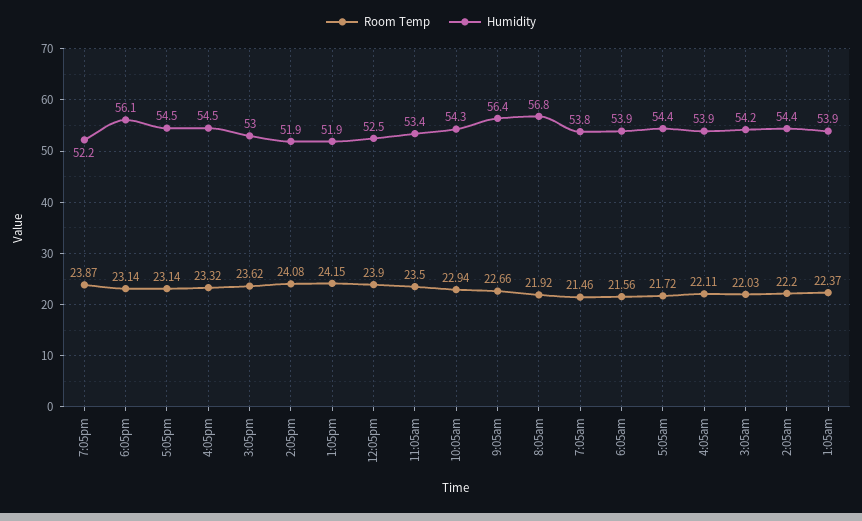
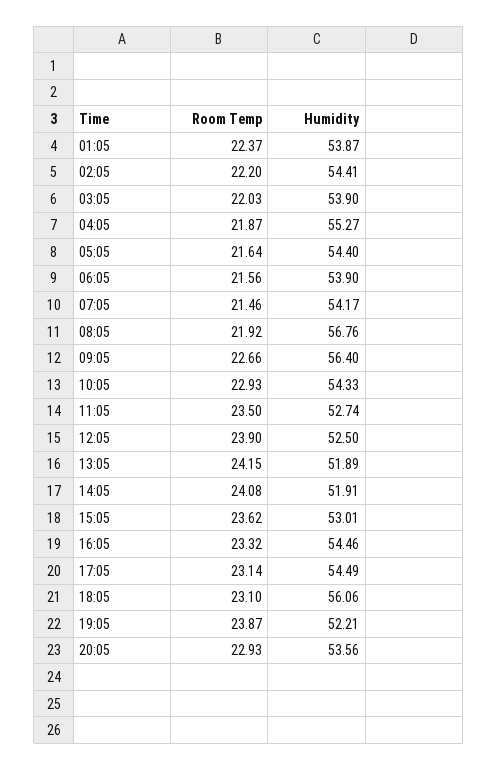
Room Temp, 6:05pm: 23.14 -> 23.1
Humidity, 11:05am: 53.4 -> 52.74
Room Temp, 10:05am: 22.94 -> 22.93
Humidity, 7:05am: 53.8 -> 54.17
Room Temp, 5:05am: 21.72 -> 21.64
Room Temp, 4:05am: 22.11 -> 21.87
Humidity, 4:05am: 53.9 -> 55.27
Humidity, 3:05am: 54.2 -> 53.9
Room Temp, 20:05: none -> 22.93
Humidity, 20:05: none -> 53.56

